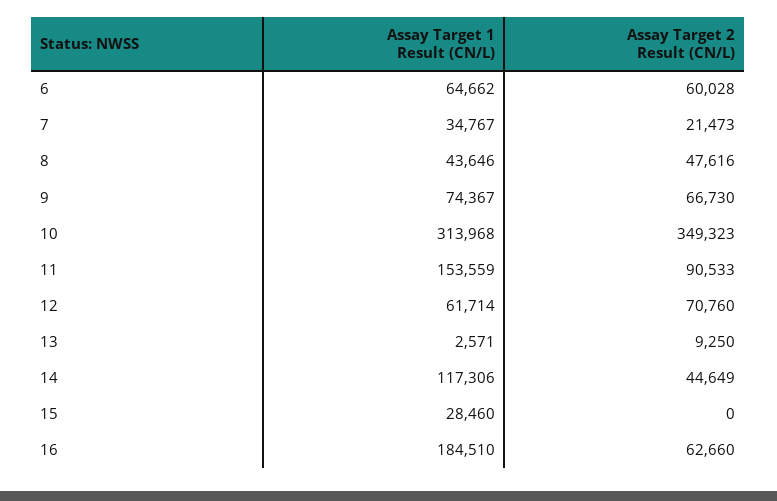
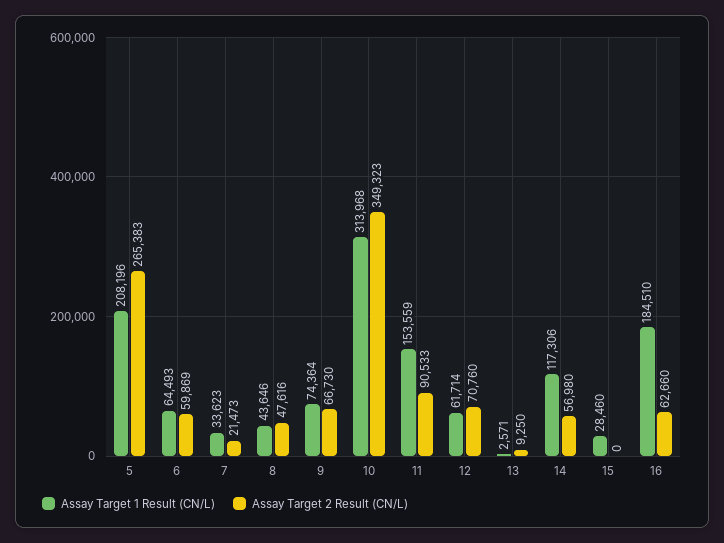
Assay Target 1 Result (CN/L), 6: 64662 -> 64493
Assay Target 2 Result (CN/L), 6: 60028 -> 59869
Assay Target 1 Result (CN/L), 7: 34767 -> 33623
Assay Target 1 Result (CN/L), 9: 74367 -> 74364
Assay Target 2 Result (CN/L), 14: 44649 -> 56980
Assay Target 1 Result (CN/L), 5: none -> 208196
Assay Target 2 Result (CN/L), 5: none -> 265383

